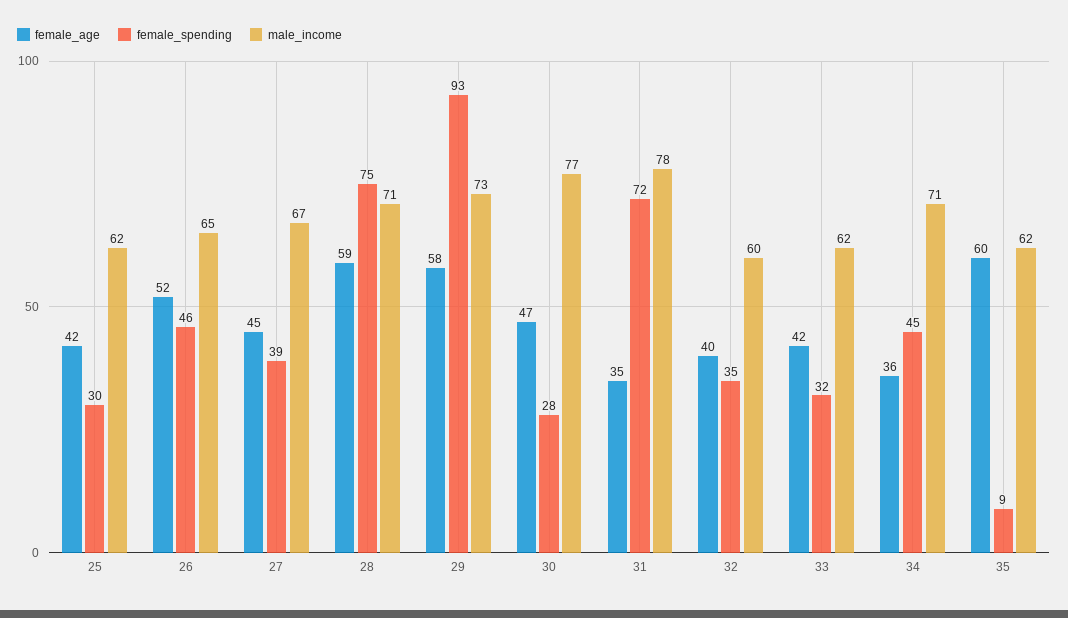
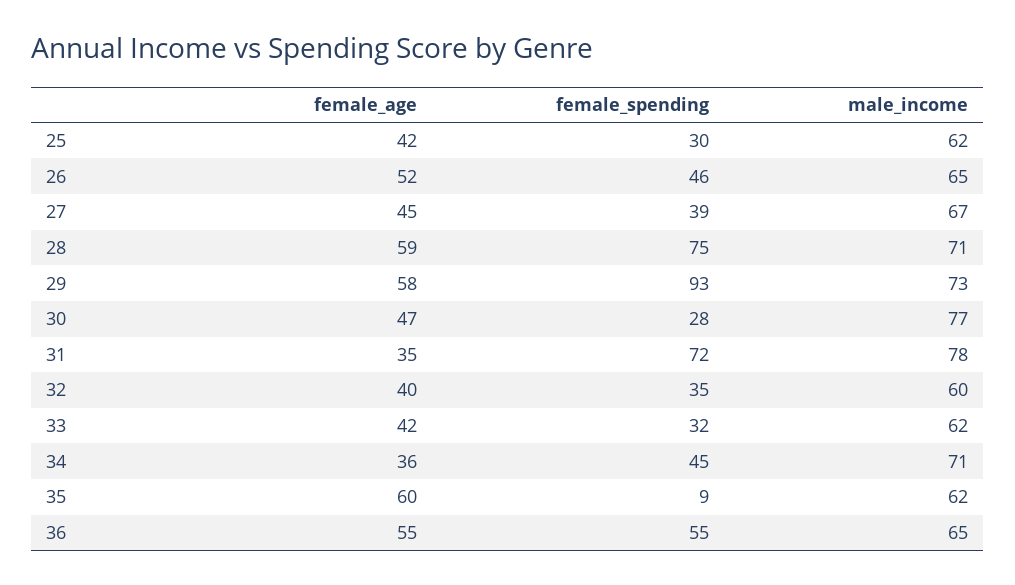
female_age, 36: none -> 55
female_spending, 36: none -> 55
male_income, 36: none -> 65

